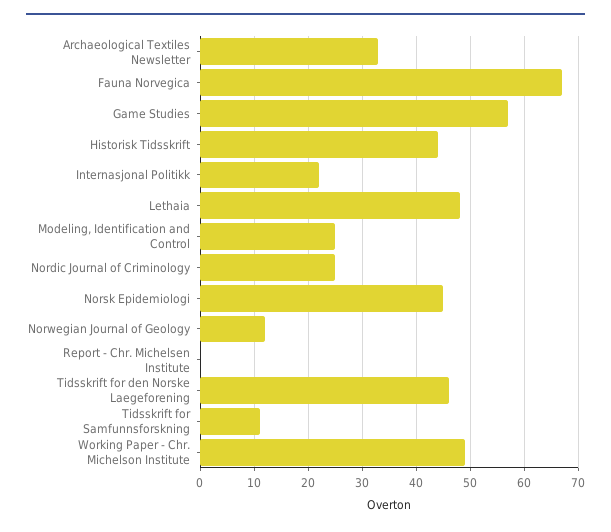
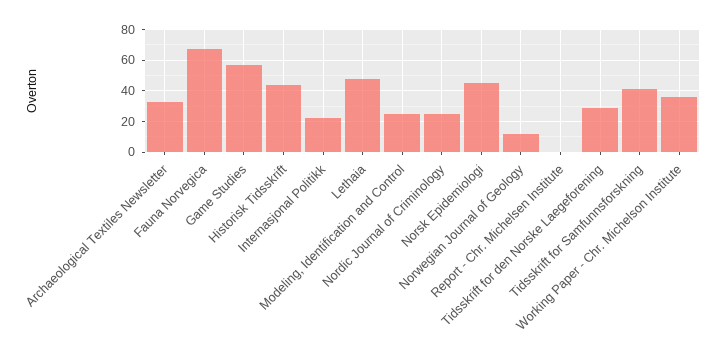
Tidsskrift for den Norske Laegeforening: 45 -> 30
Tidsskrift for Samfunnsforskning: 10 -> 40
Working Paper - Chr. Michelson Institute: 50 -> 35

